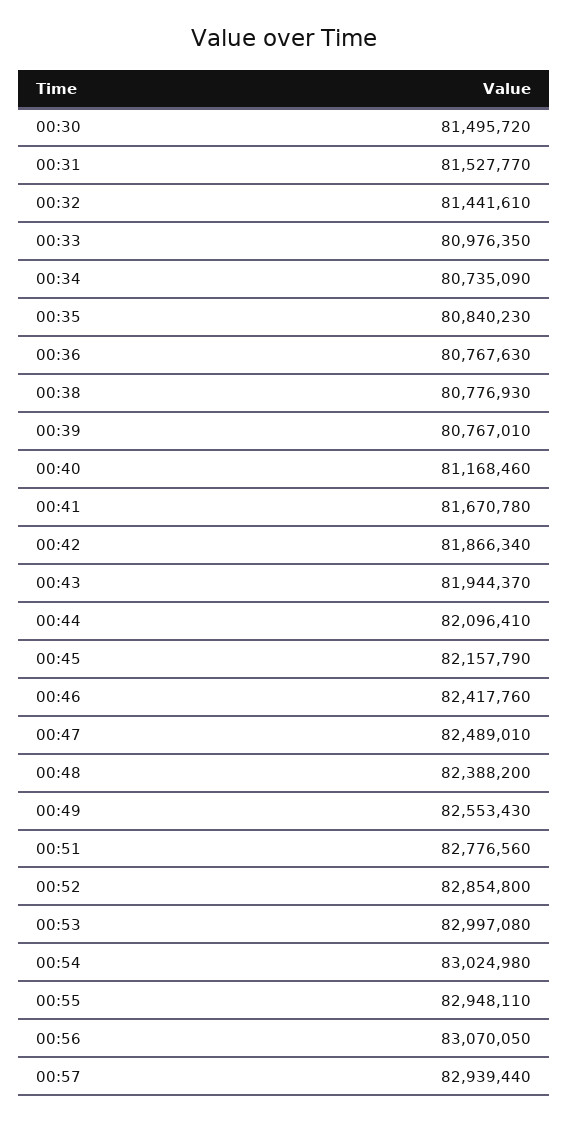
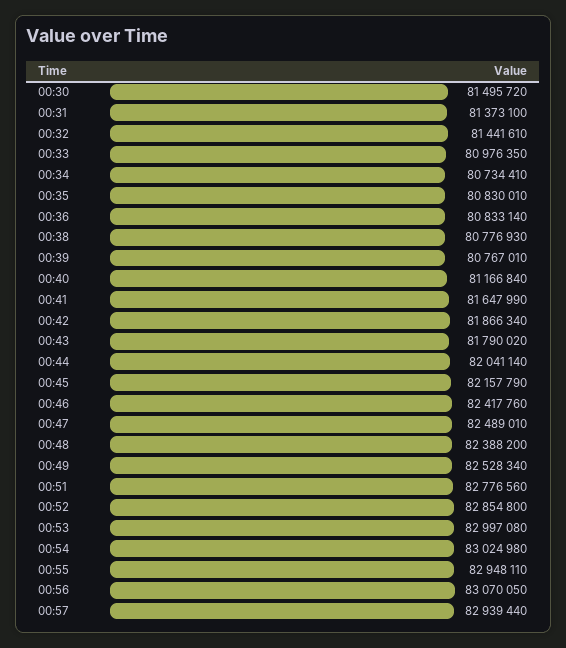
00:31: 81527770 -> 81373100
00:34: 80735090 -> 80734410
00:35: 80840230 -> 80830010
00:36: 80767630 -> 80833140
00:40: 81168460 -> 81166840
00:41: 81670780 -> 81647990
00:43: 81944370 -> 81790020
00:44: 82096410 -> 82041140
00:49: 82553430 -> 82528340

